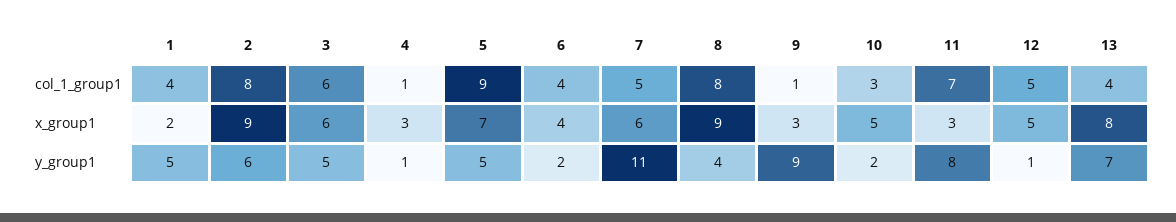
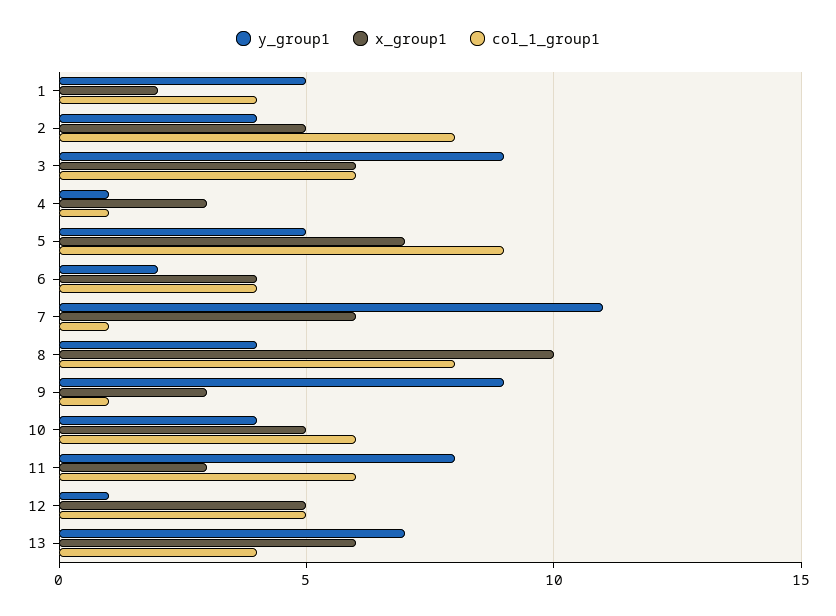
col_1_group1, 7: 5 -> 1
col_1_group1, 10: 3 -> 6
col_1_group1, 11: 7 -> 6
x_group1, 2: 9 -> 5
x_group1, 8: 9 -> 10
x_group1, 13: 8 -> 6
y_group1, 2: 6 -> 4
y_group1, 3: 5 -> 9
y_group1, 10: 2 -> 4

